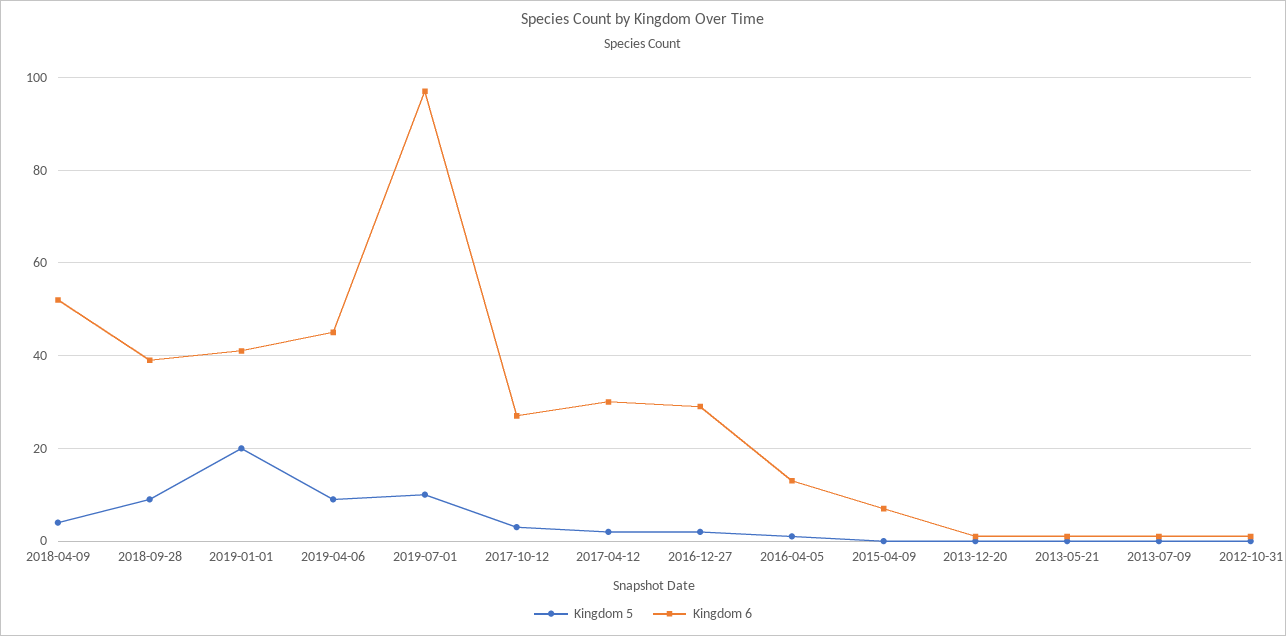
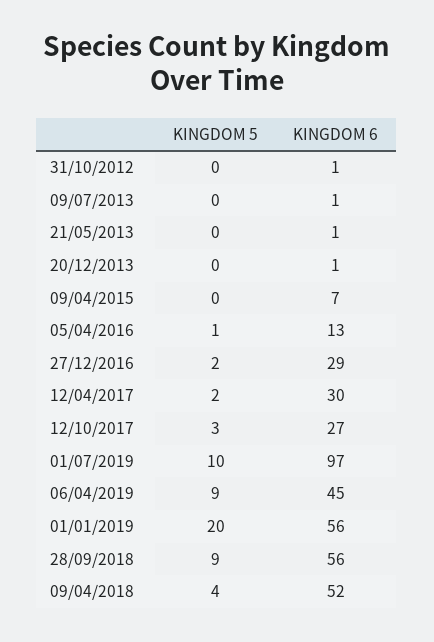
Kingdom 6, 2018-09-28: 40 -> 56
Kingdom 6, 2019-01-01: 40 -> 56

